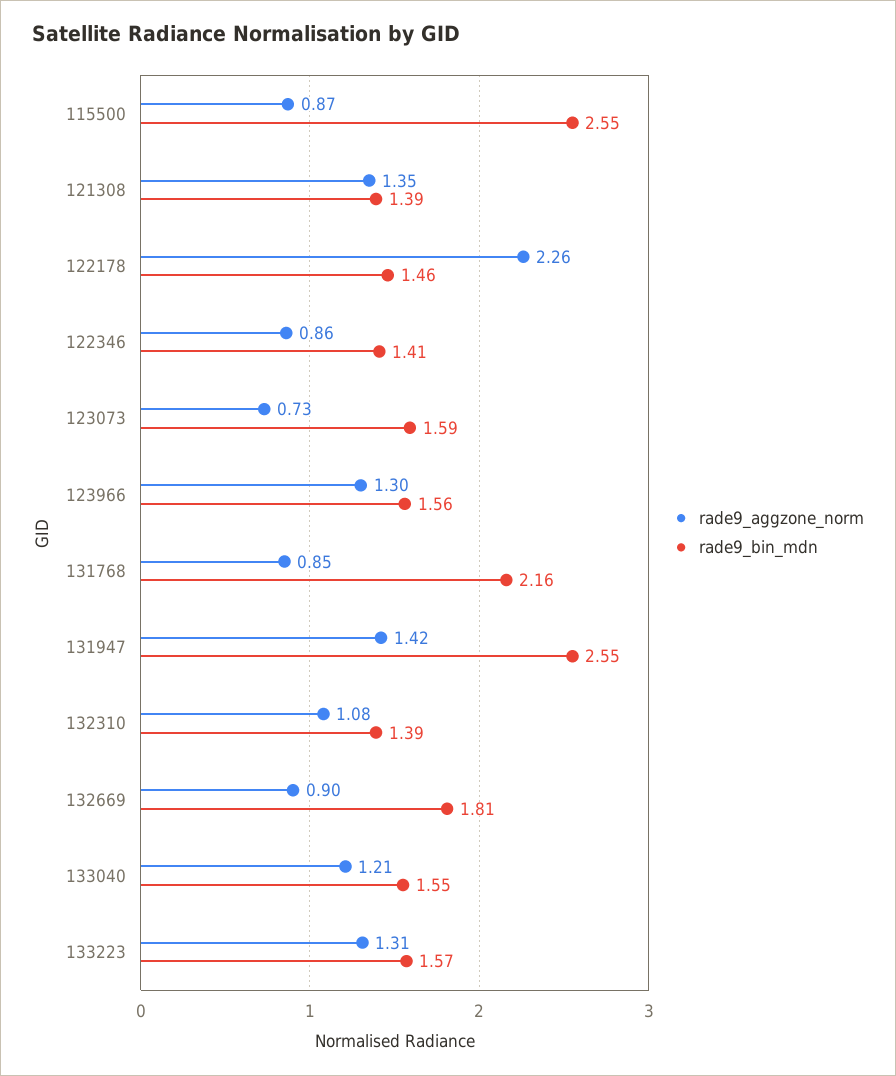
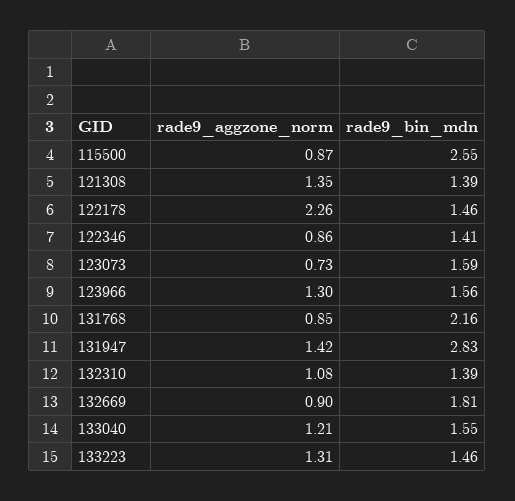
rade9_bin_mdn, 131947: 2.55 -> 2.83
rade9_bin_mdn, 133223: 1.57 -> 1.46

